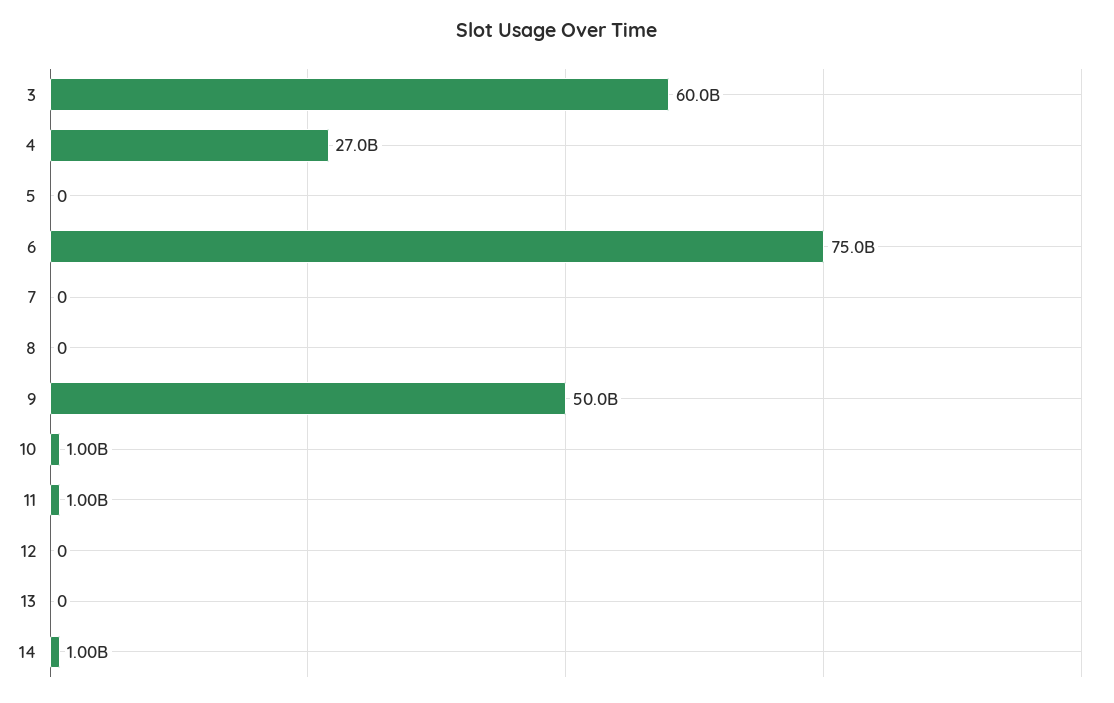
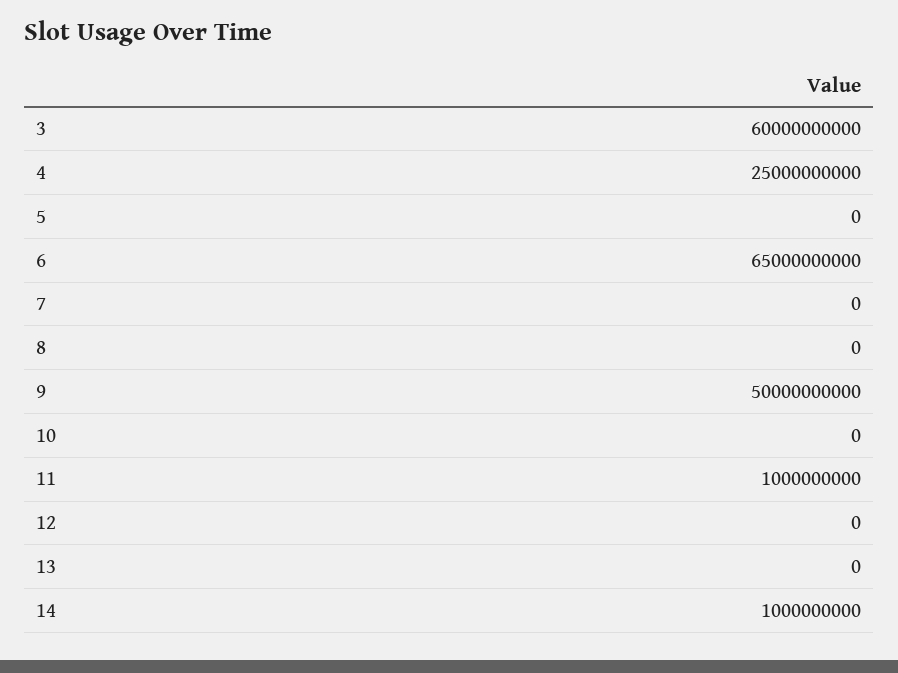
4: 27000000000 -> 25000000000
6: 75000000000 -> 65000000000
10: 1000000000 -> 0

